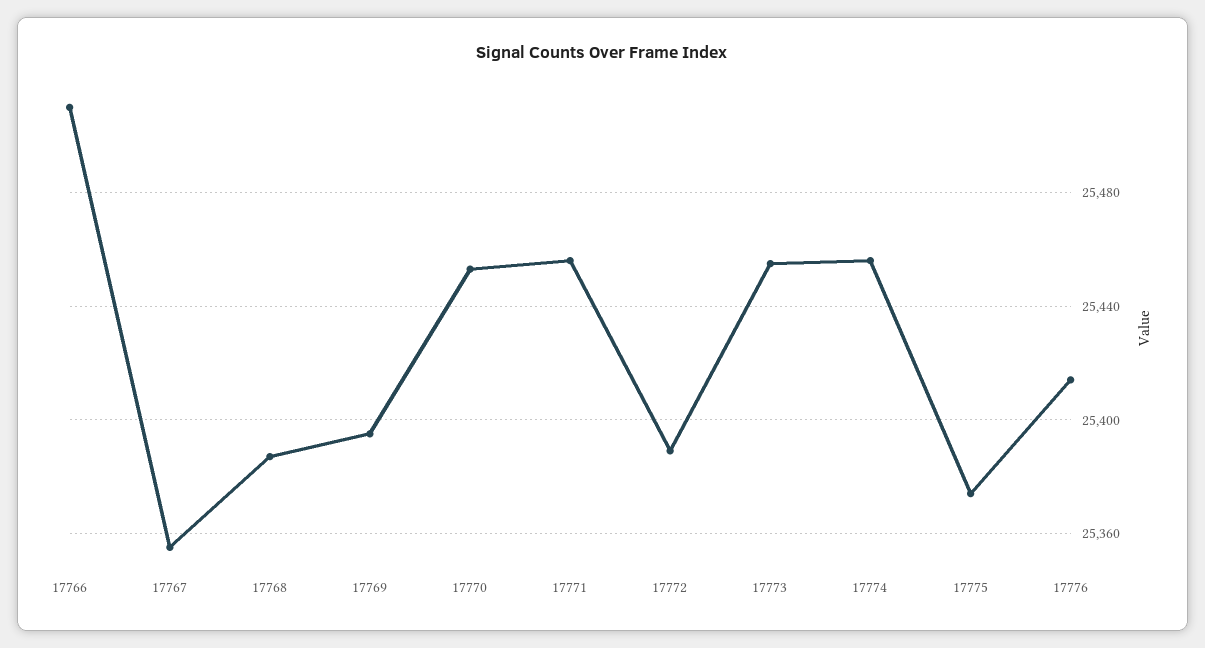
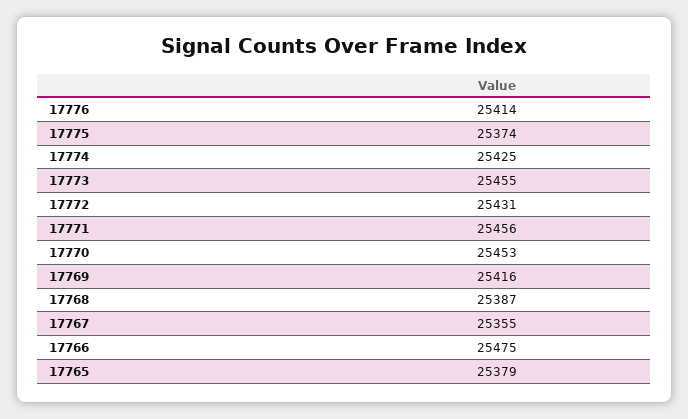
17766: 25510 -> 25475
17769: 25395 -> 25416
17772: 25390 -> 25431
17774: 25455 -> 25425
17765: none -> 25379

